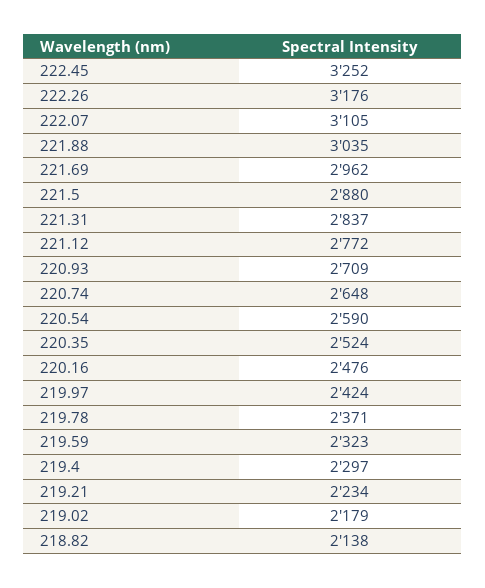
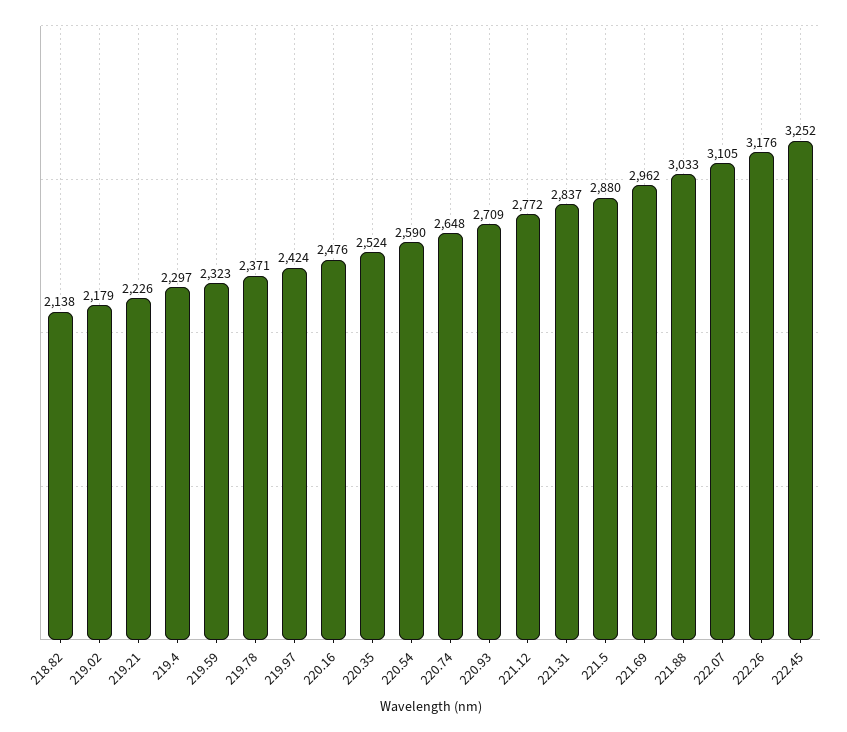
221.88: 3035 -> 3033
219.21: 2234 -> 2226

